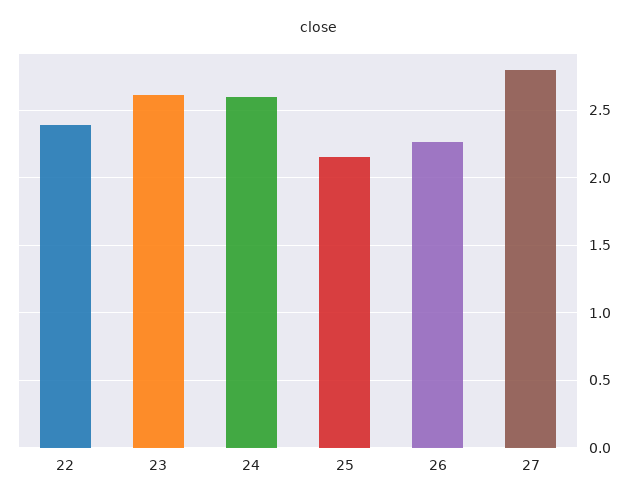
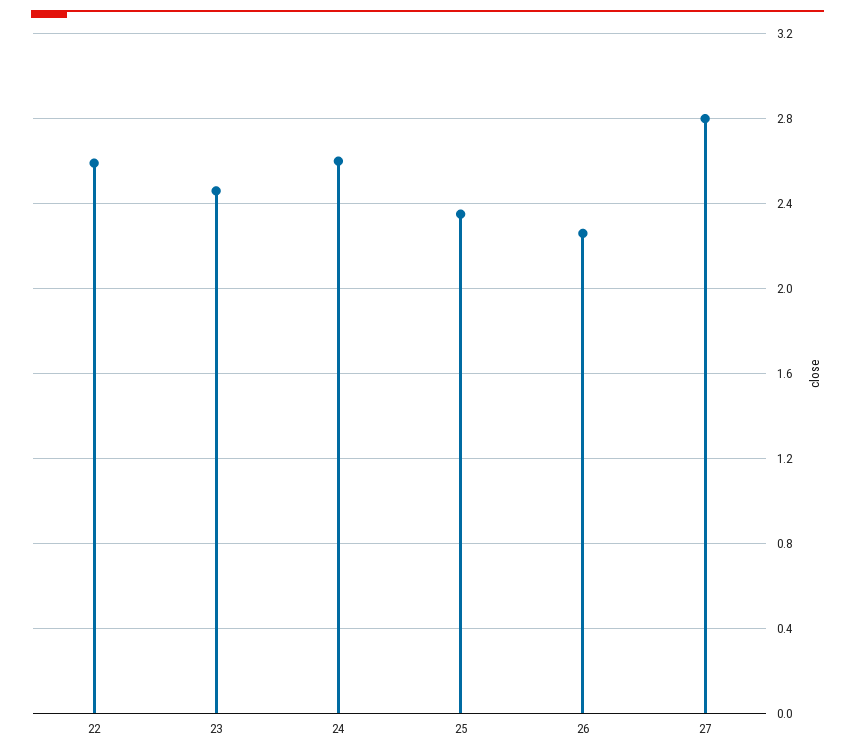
22: 2.4 -> 2.6
23: 2.6 -> 2.45
25: 2.15 -> 2.35

